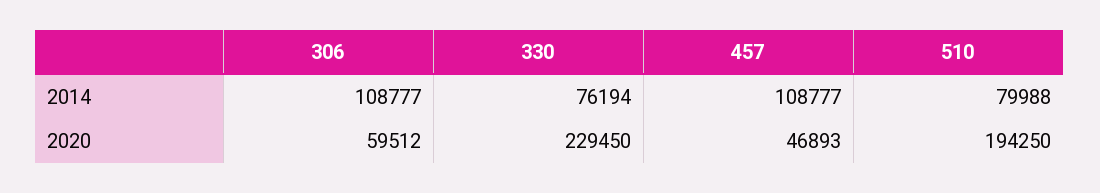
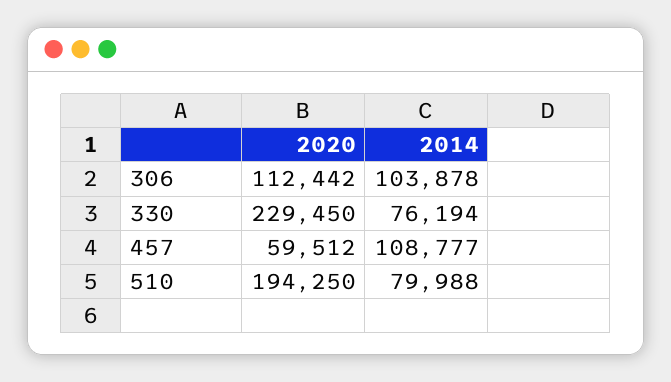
306, 2014: 108777 -> 103878
306, 2020: 59512 -> 112442
457, 2020: 46893 -> 59512

